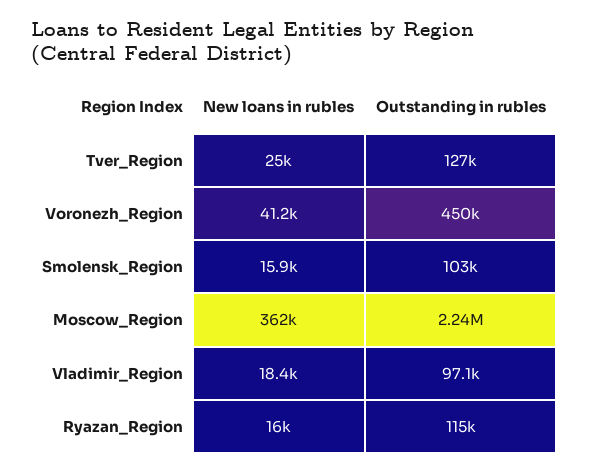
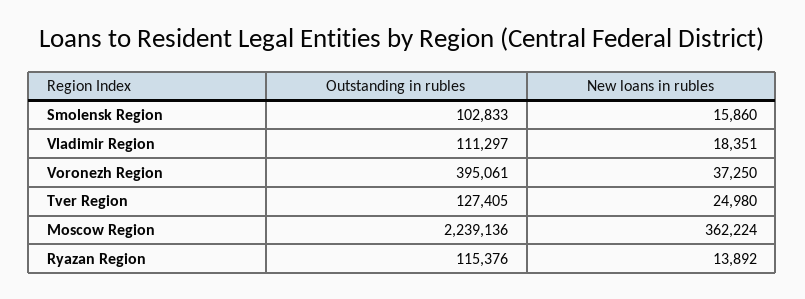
New loans in rubles, Voronezh_Region: 41200 -> 37250
Outstanding in rubles, Voronezh_Region: 450000 -> 395061
Outstanding in rubles, Vladimir_Region: 97100 -> 111297
New loans in rubles, Ryazan_Region: 16000 -> 13892

